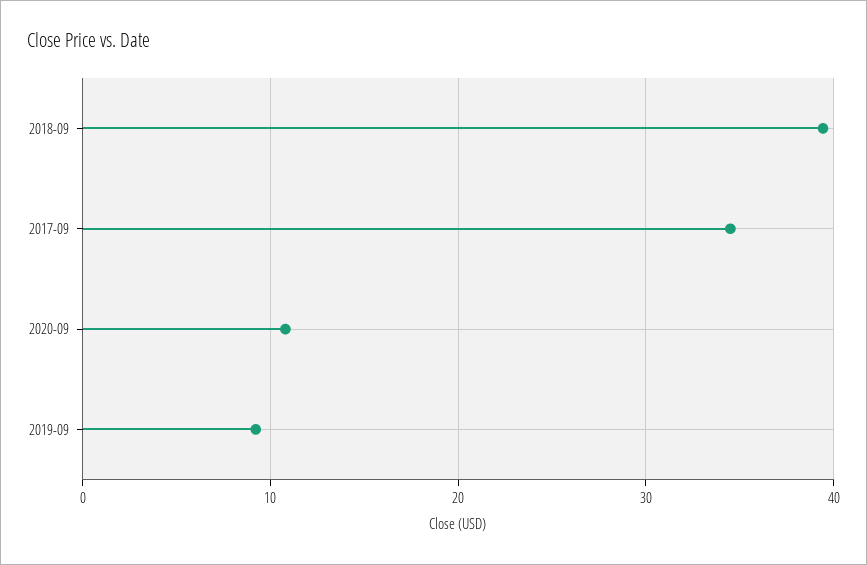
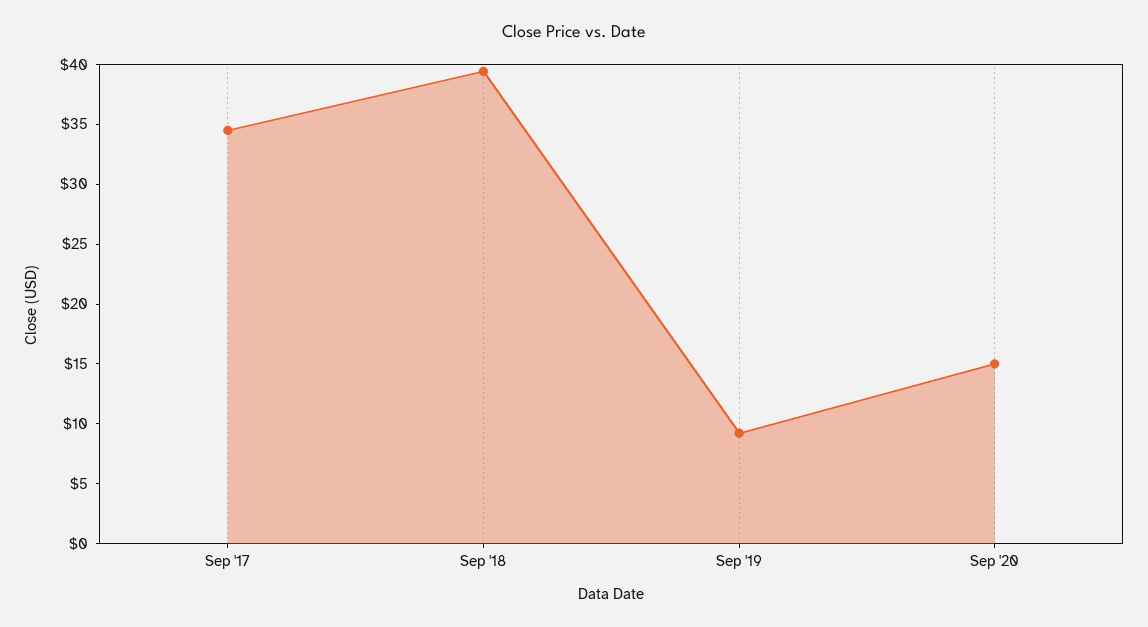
2020-09: 11 -> 15

